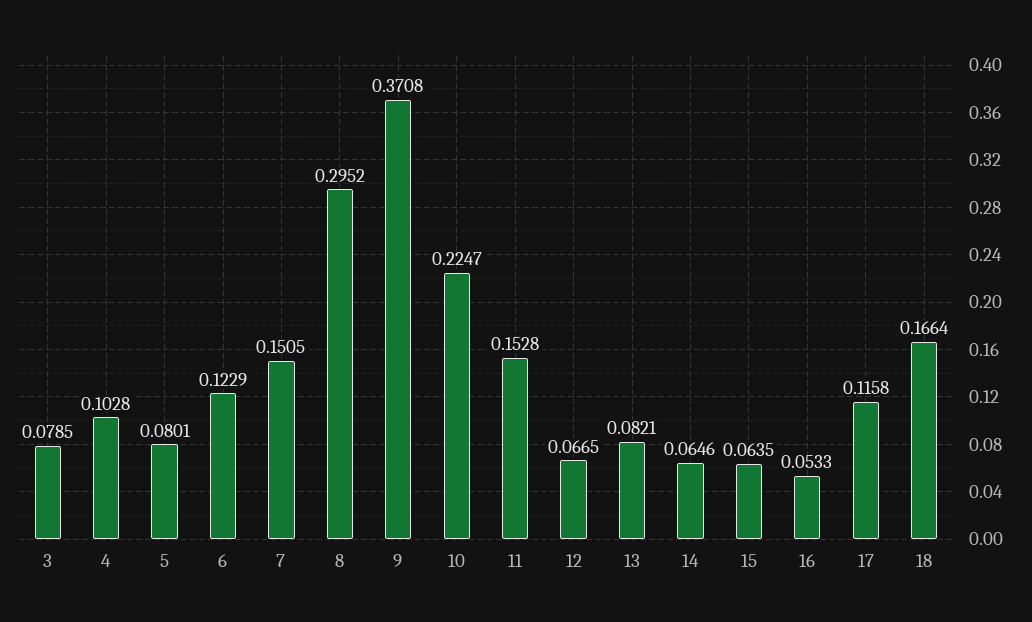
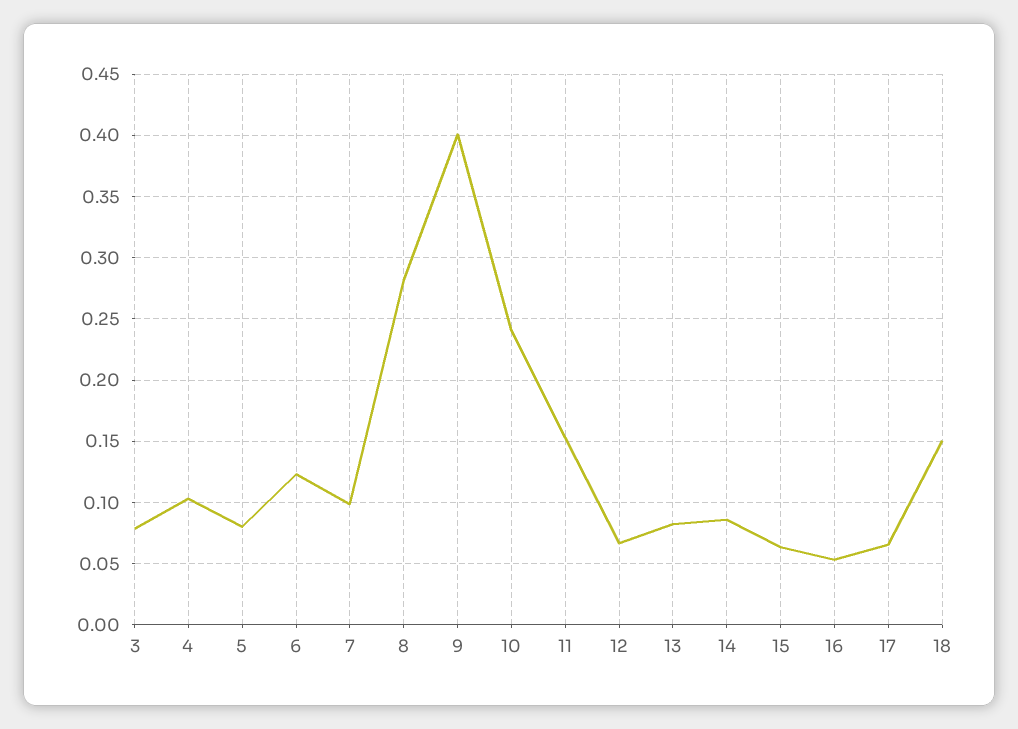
7: 0.1505 -> 0.1
8: 0.2952 -> 0.28
9: 0.3708 -> 0.4
10: 0.2247 -> 0.24
14: 0.0646 -> 0.085
17: 0.1158 -> 0.065
18: 0.1664 -> 0.15

